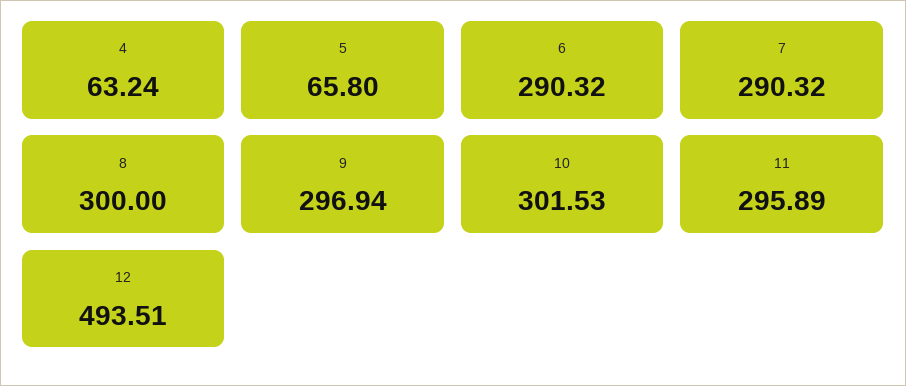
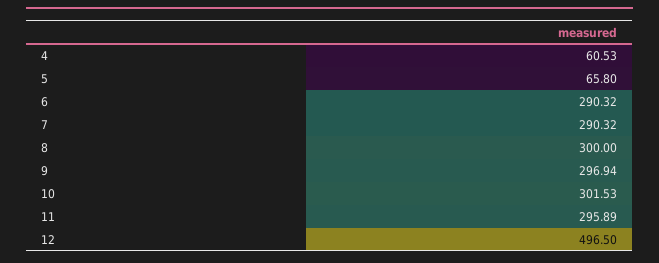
4: 63.24 -> 60.53
12: 493.51 -> 496.5

